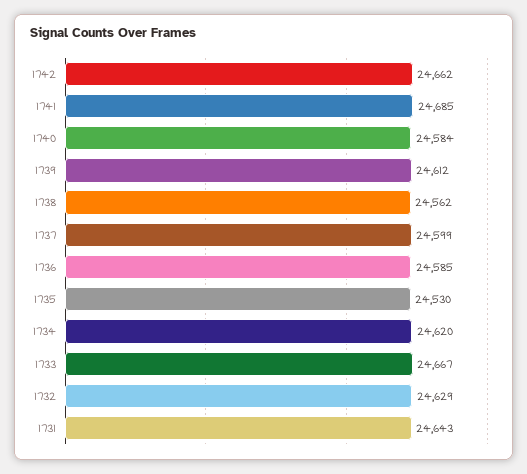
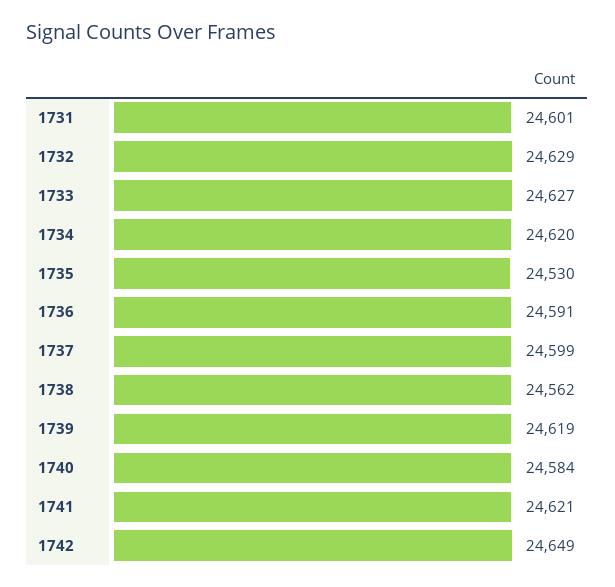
1742: 24662 -> 24649
1741: 24685 -> 24621
1739: 24612 -> 24619
1736: 24585 -> 24591
1733: 24667 -> 24627
1731: 24643 -> 24601

